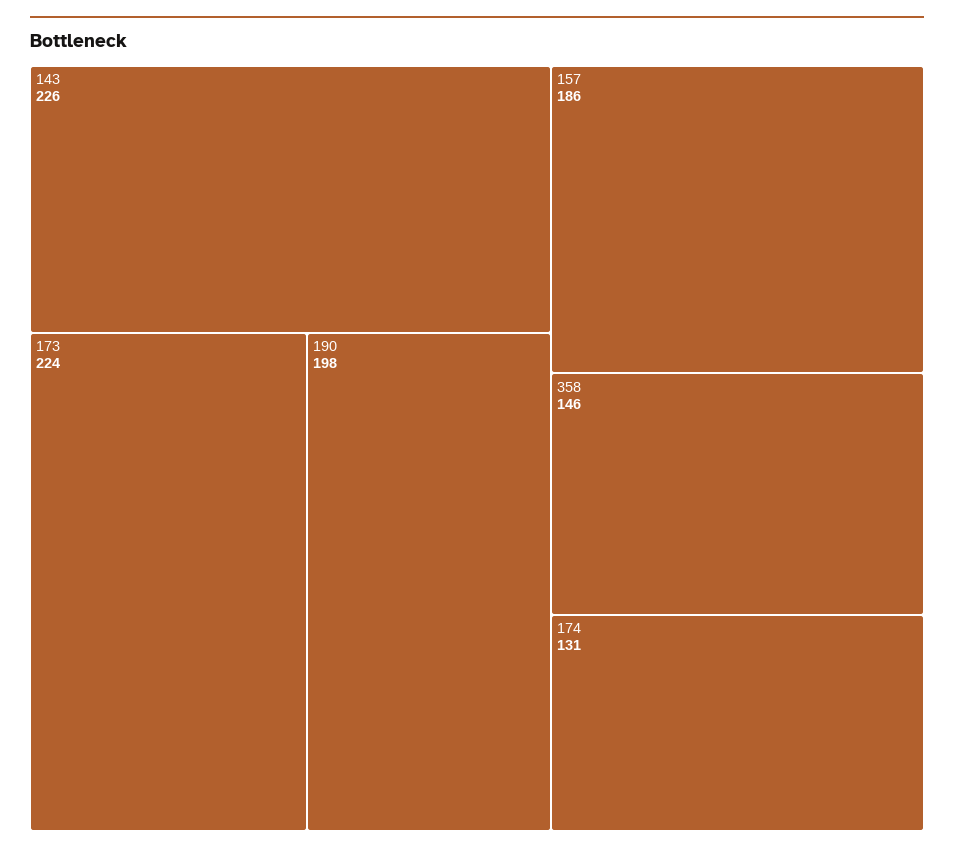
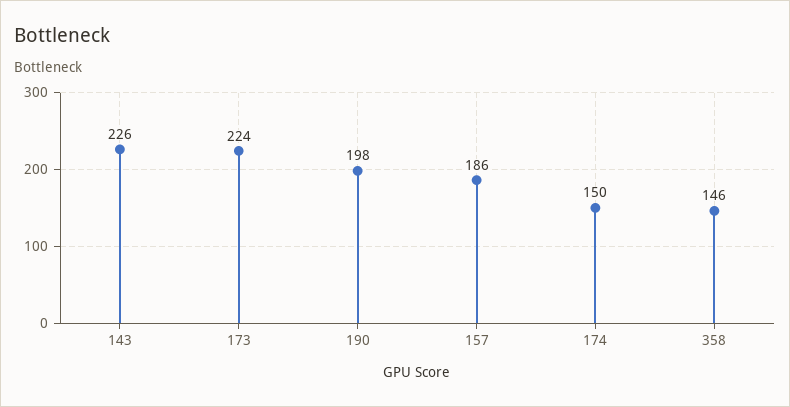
174: 131 -> 150

